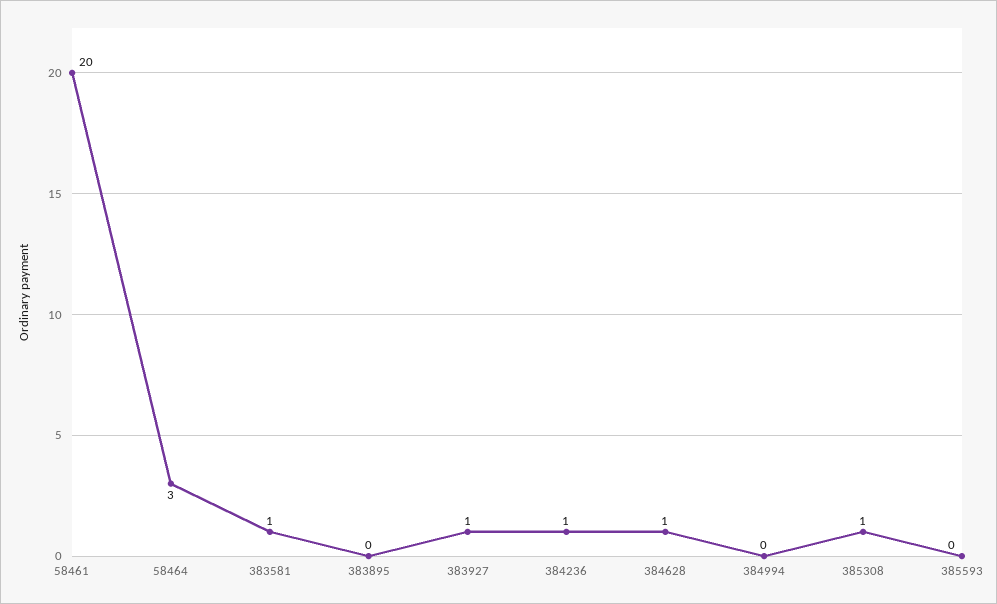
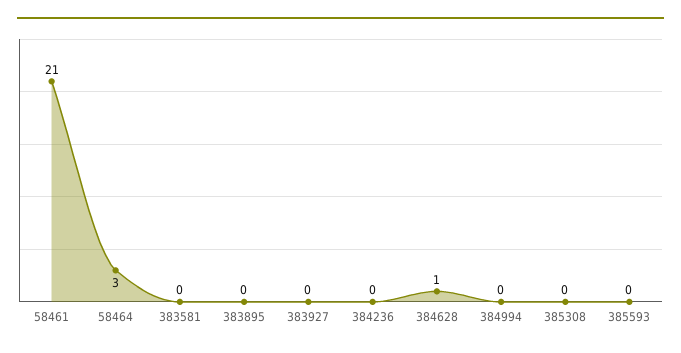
58461: 20 -> 21
383581: 1 -> 0
383927: 1 -> 0
384236: 1 -> 0
385308: 1 -> 0

